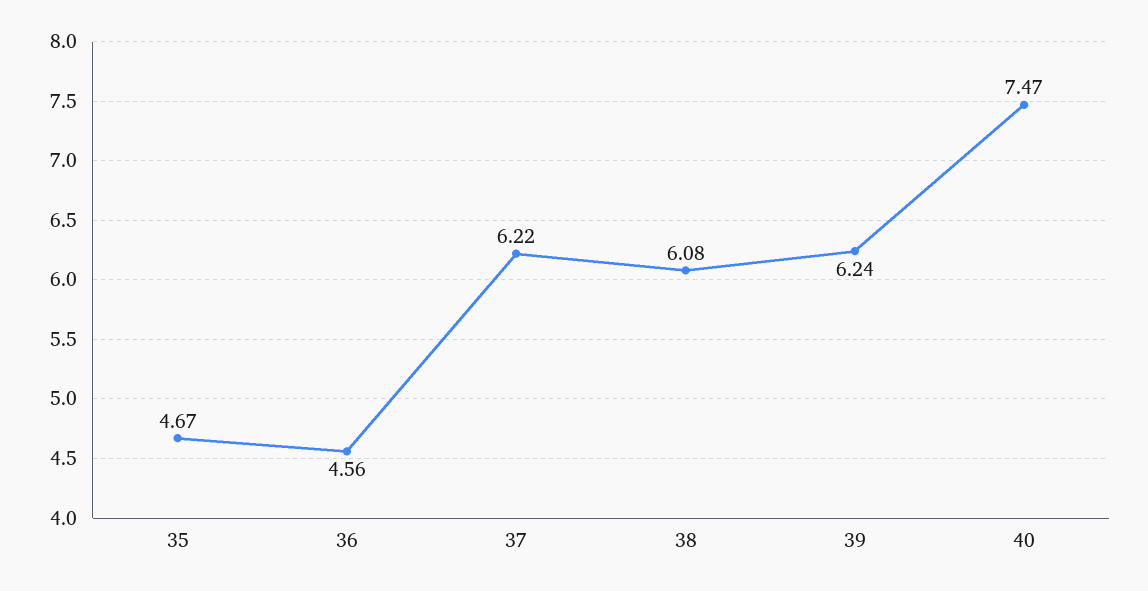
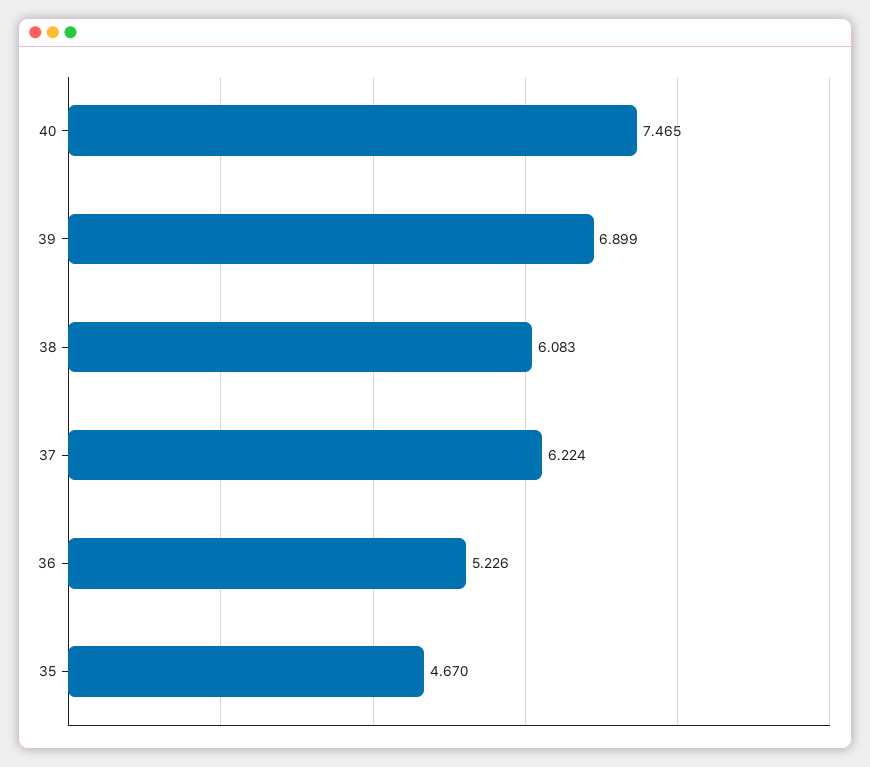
36: 4.56 -> 5.226
39: 6.24 -> 6.899

